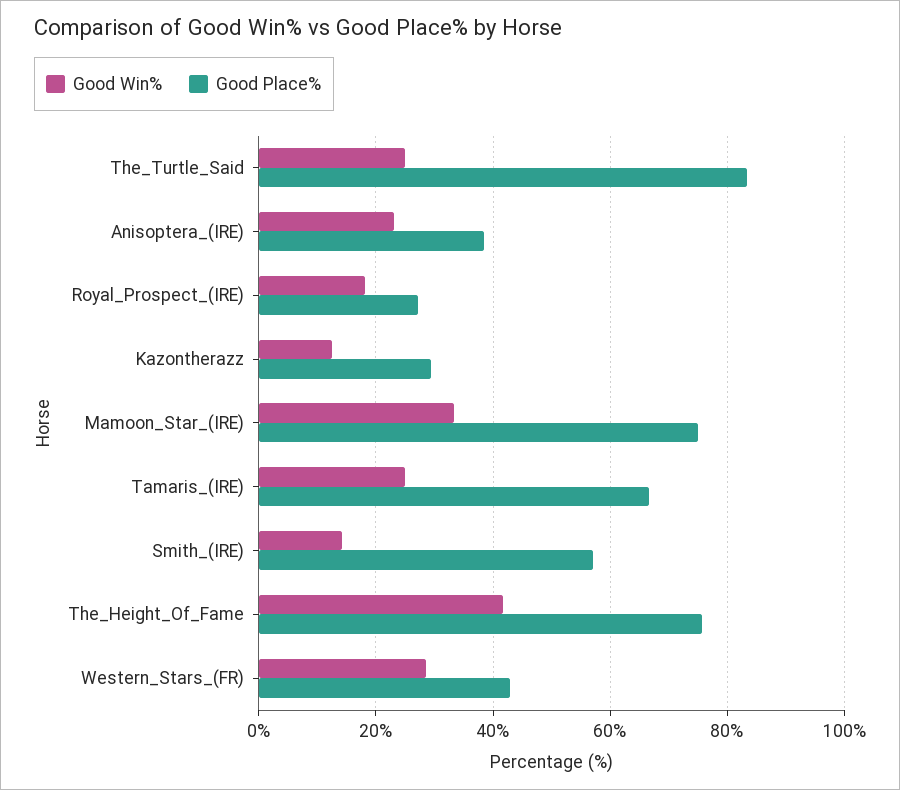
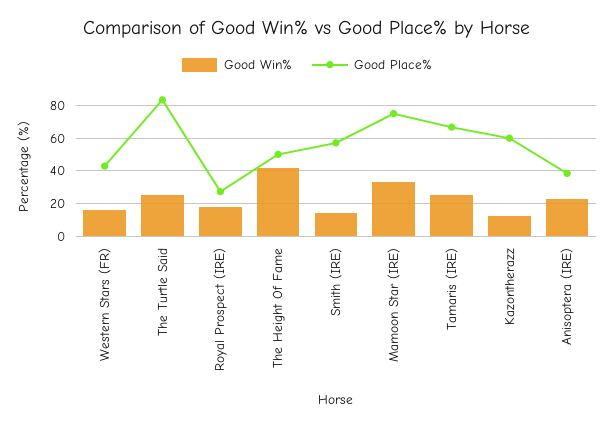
Good Place%, Kazontherazz: 30 -> 60
Good Place%, The_Height_Of_Fame: 76 -> 50
Good Win%, Western_Stars_(FR): 28 -> 15

